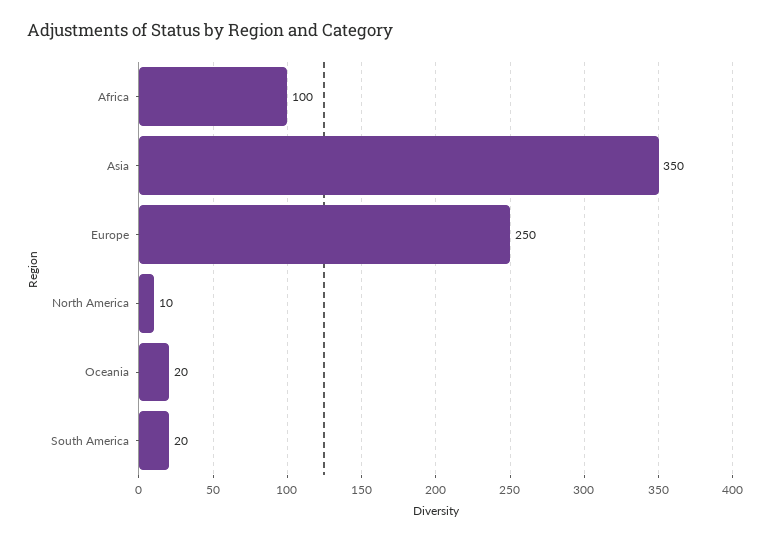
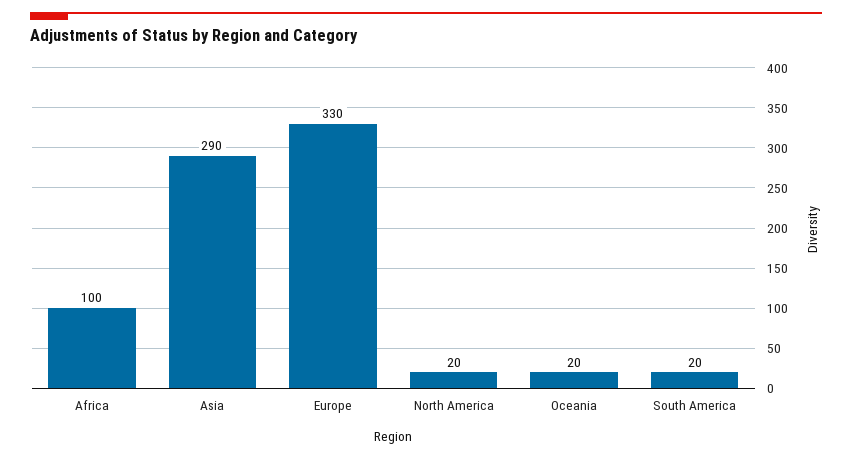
Asia: 350 -> 290
Europe: 250 -> 330
North America: 10 -> 20

